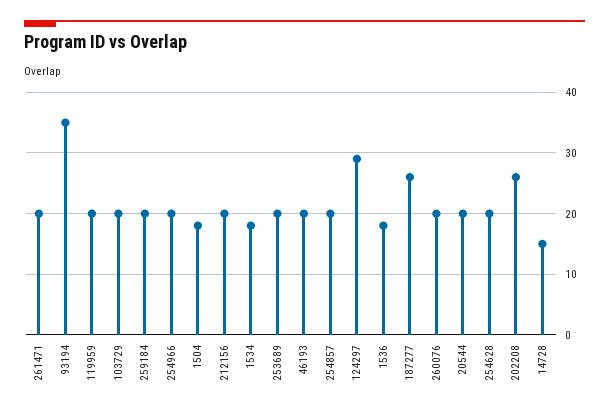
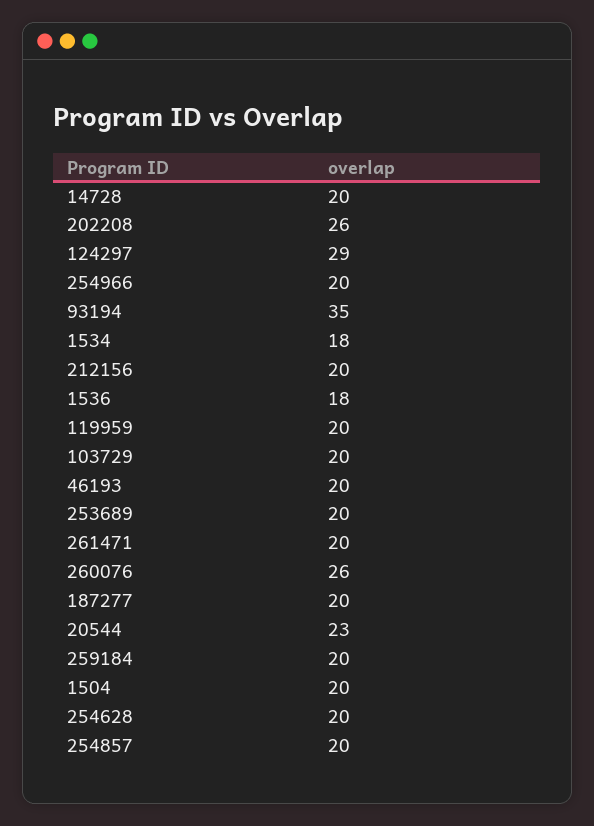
1504: 18 -> 20
187277: 26 -> 20
260076: 20 -> 26
20544: 20 -> 23
14728: 15 -> 20

